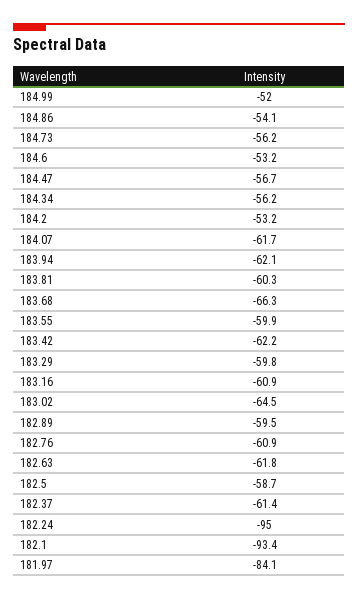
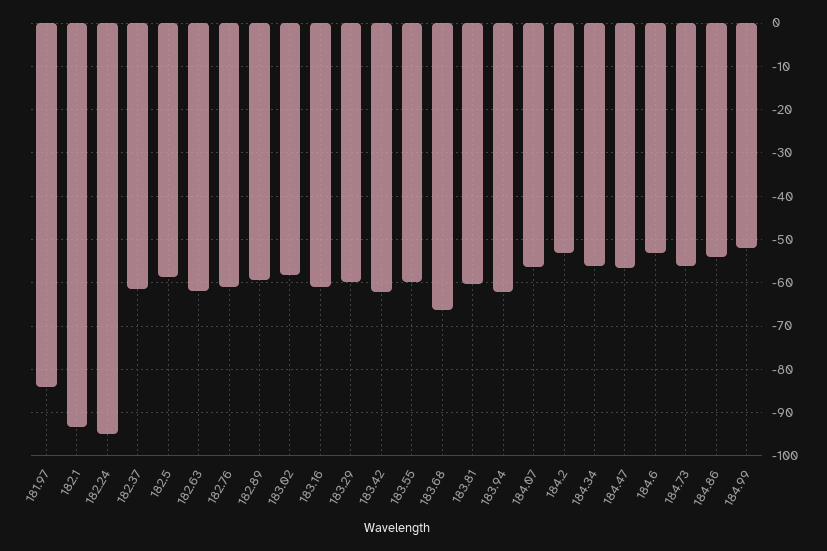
184.07: -61.7 -> -56
183.02: -64.5 -> -58

